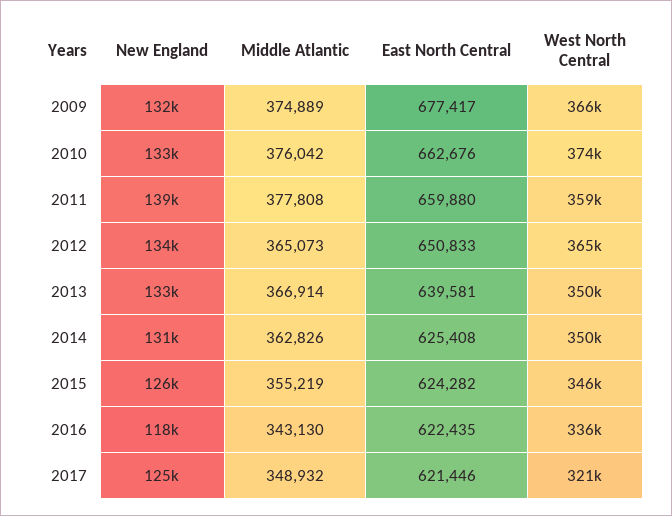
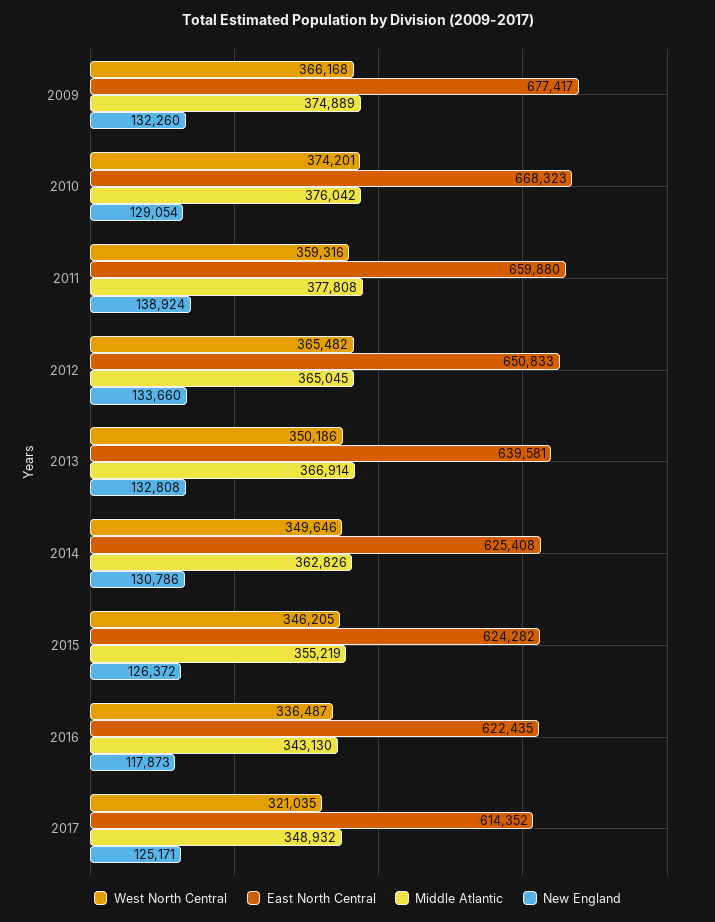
New England, 2010: 133000 -> 129054
East North Central, 2010: 662676 -> 668323
Middle Atlantic, 2012: 365073 -> 365045
East North Central, 2017: 621446 -> 614352

